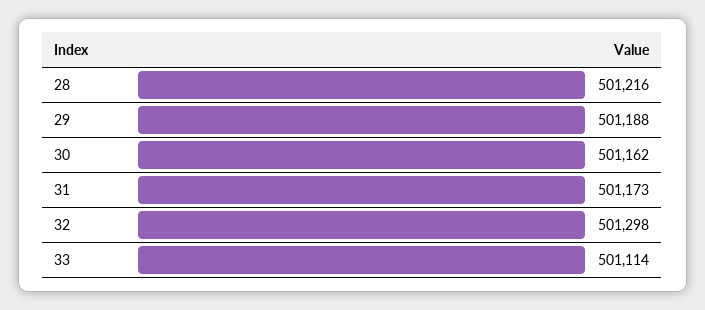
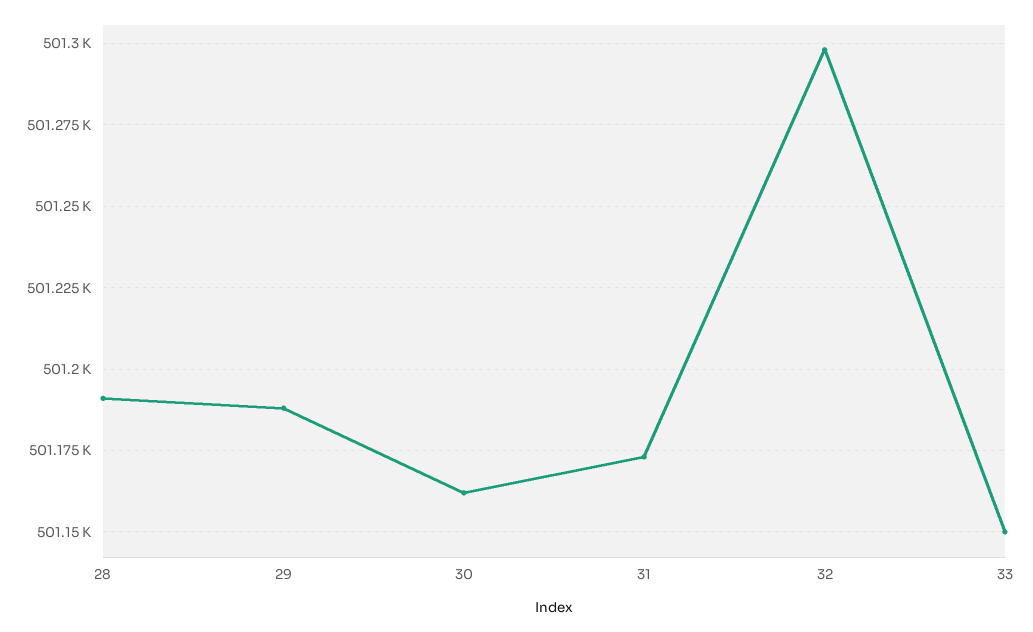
28: 501216 -> 501190
33: 501114 -> 501150

